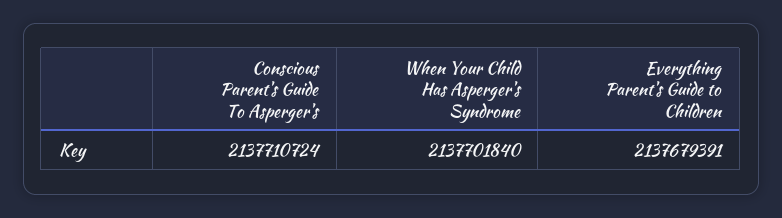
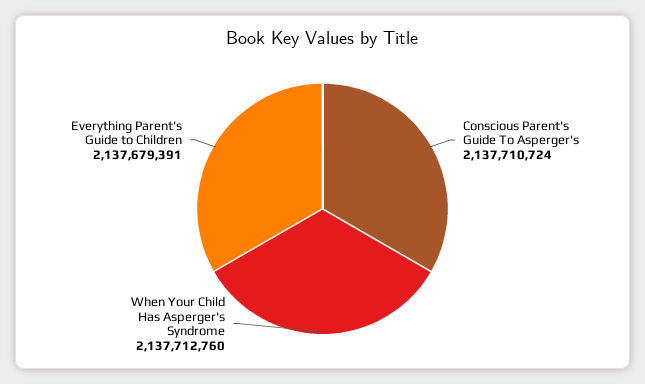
When Your Child Has Asperger's Syndrome: 2137701840 -> 2137712760

